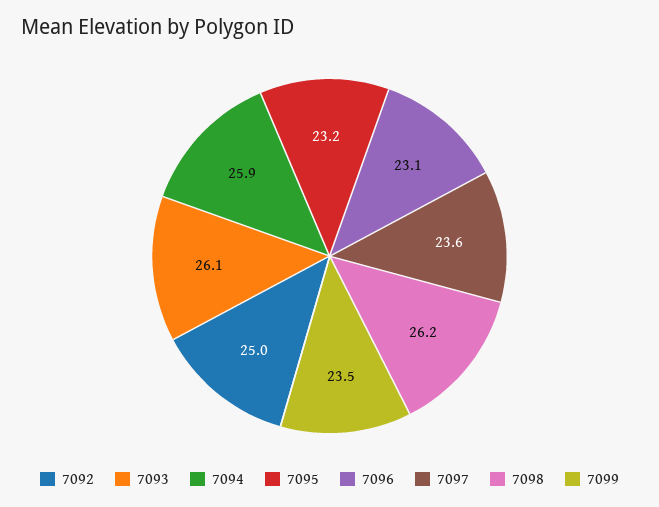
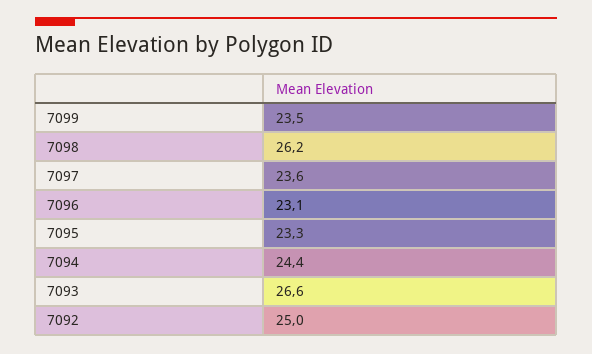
7093: 26.1 -> 26.6
7094: 25.9 -> 24.4
7095: 23.2 -> 23.3

